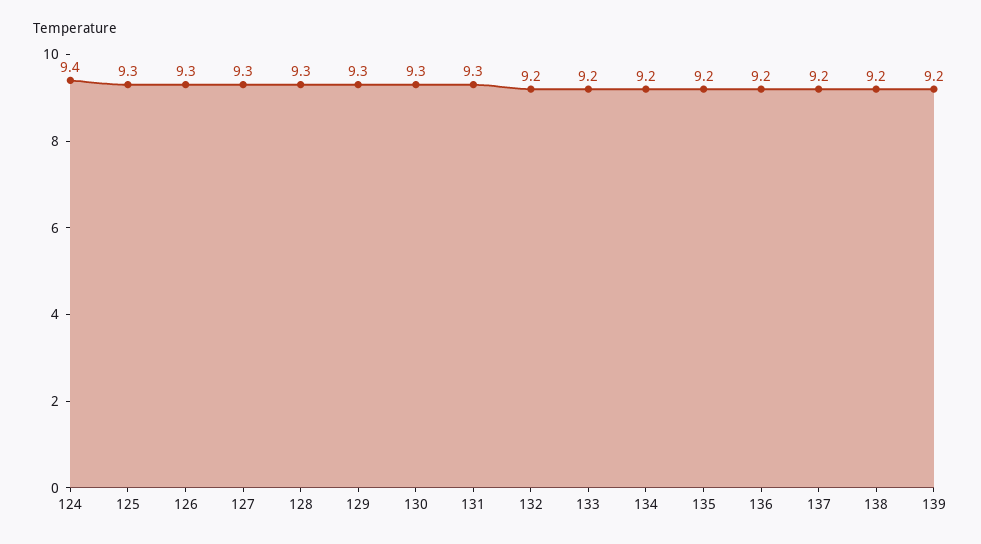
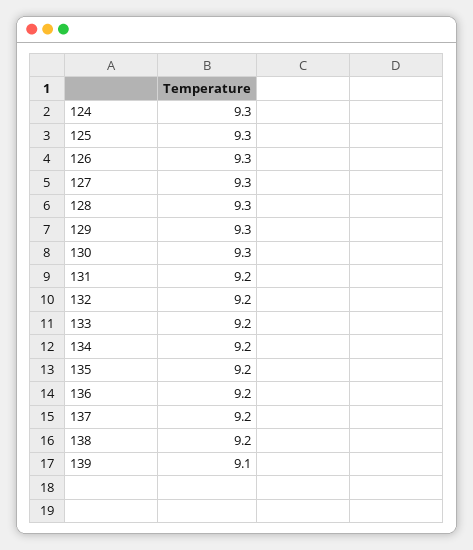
124: 9.4 -> 9.3
131: 9.3 -> 9.2
139: 9.2 -> 9.1

